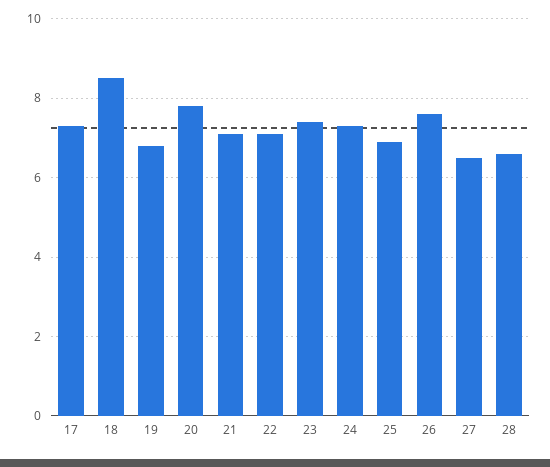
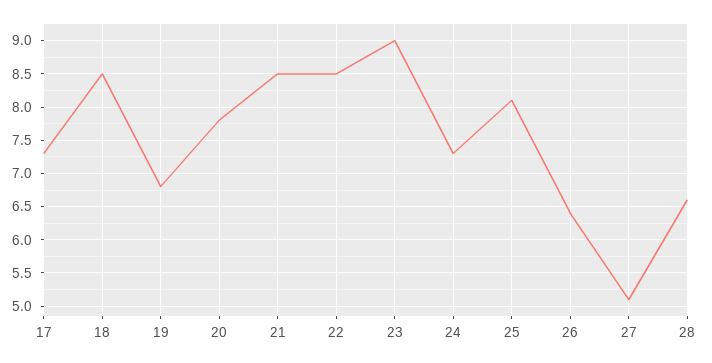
21: 7 -> 8.5
22: 7 -> 8.5
23: 7.5 -> 9
25: 7 -> 8.1
26: 7.5 -> 6.4
27: 6.5 -> 5.1

